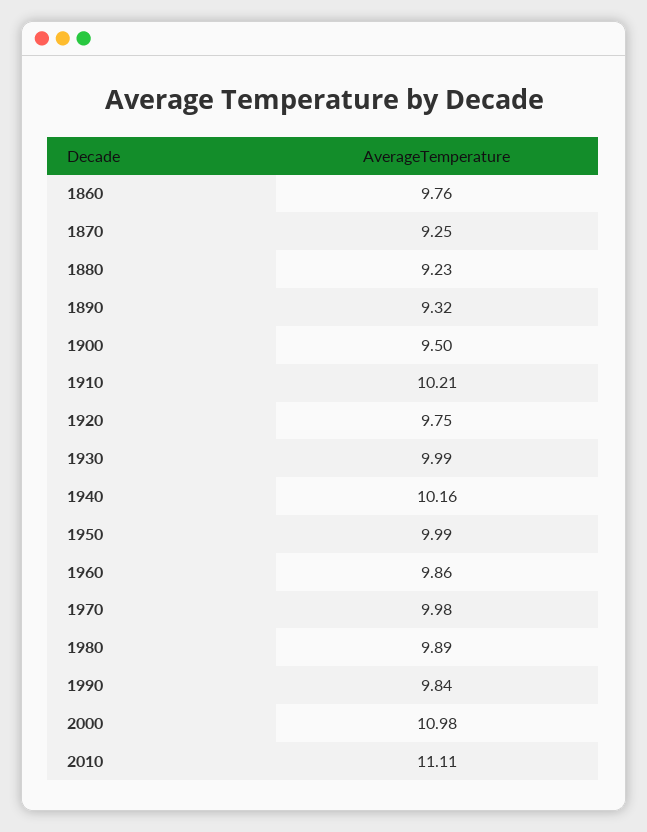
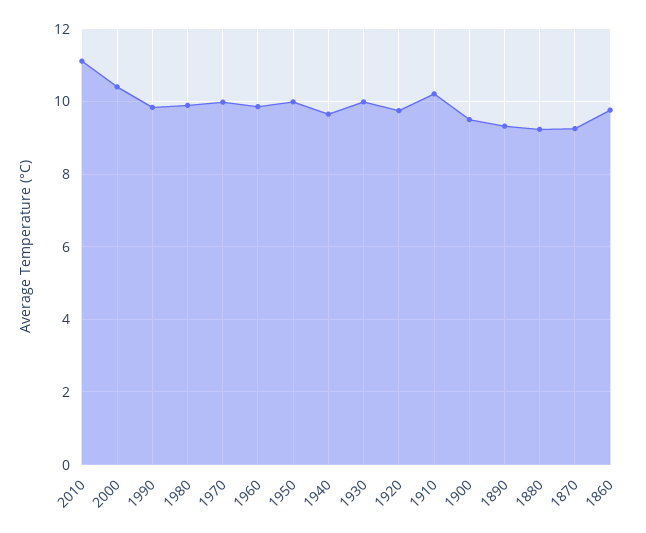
1940: 10.16 -> 9.6
2000: 10.98 -> 10.4

